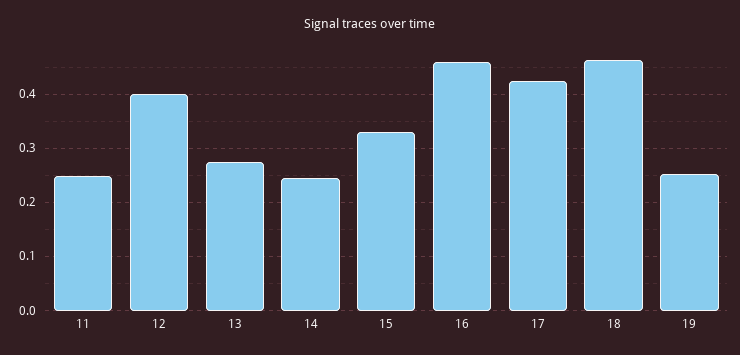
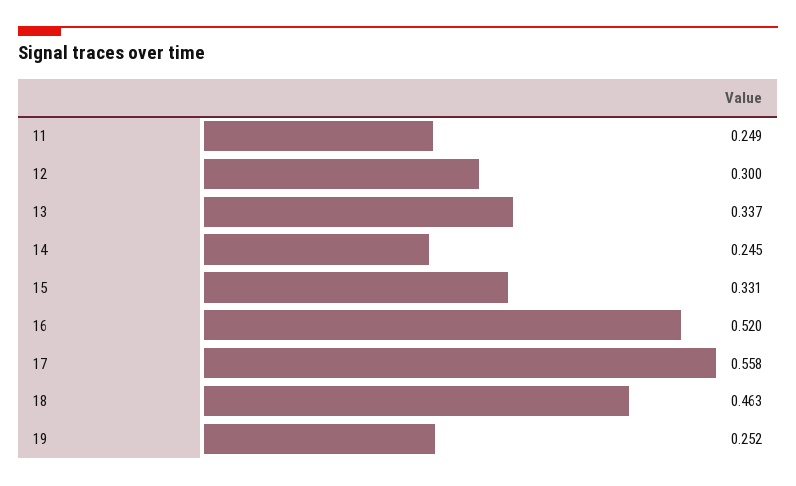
12: 0.4 -> 0.3
13: 0.28 -> 0.337
16: 0.46 -> 0.52
17: 0.42 -> 0.558

